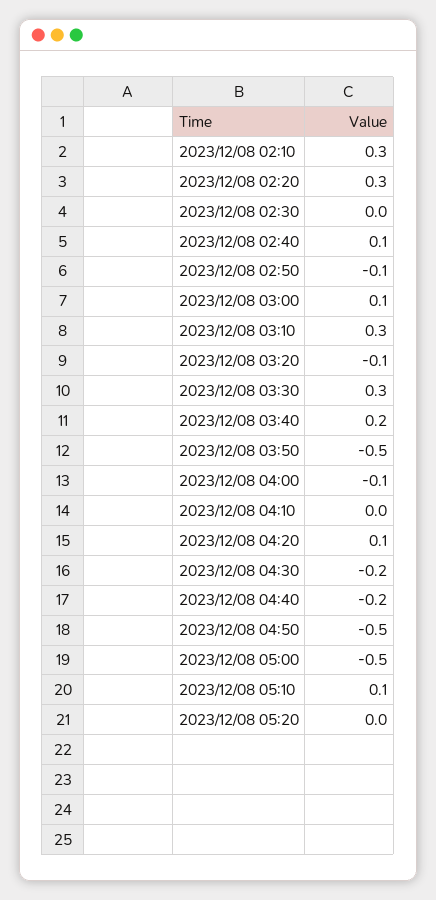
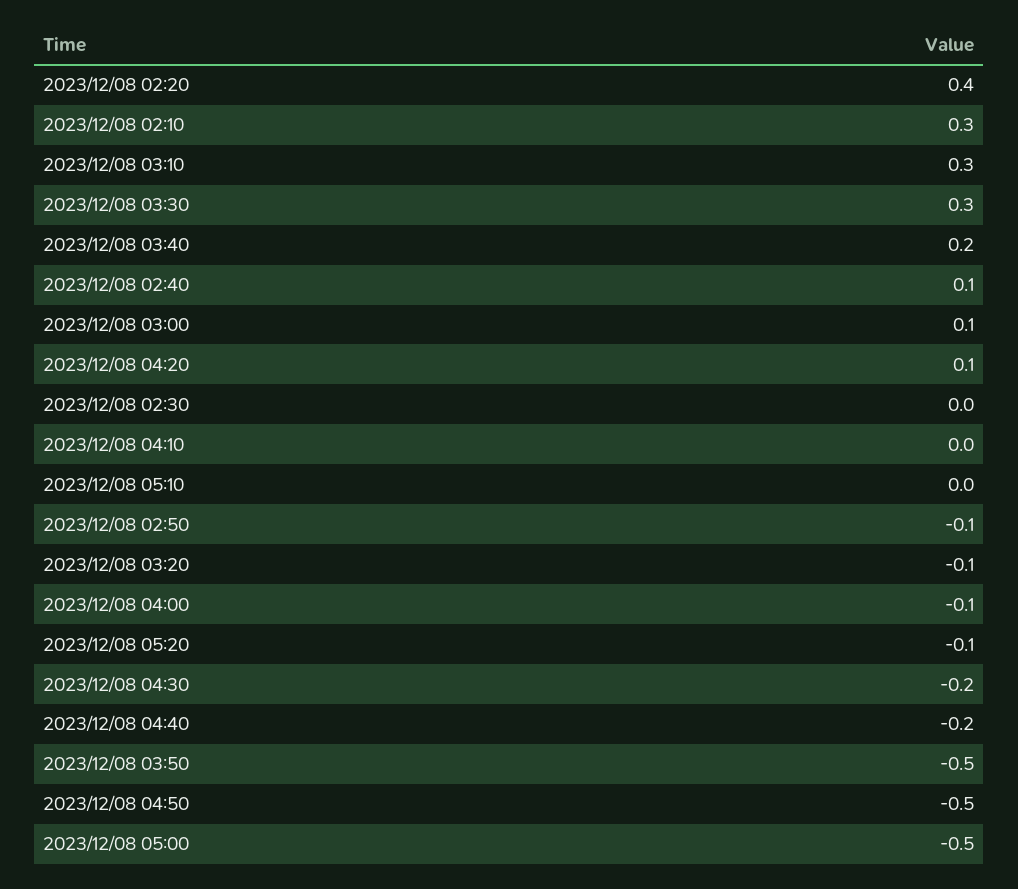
2023/12/08 02:20: 0.3 -> 0.4
2023/12/08 05:10: 0.1 -> 0
2023/12/08 05:20: 0 -> -0.1

